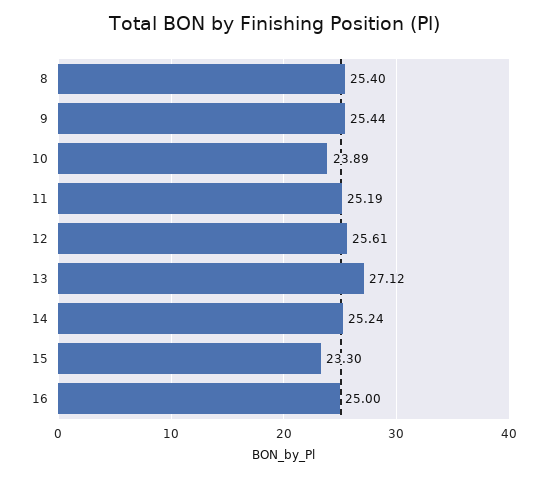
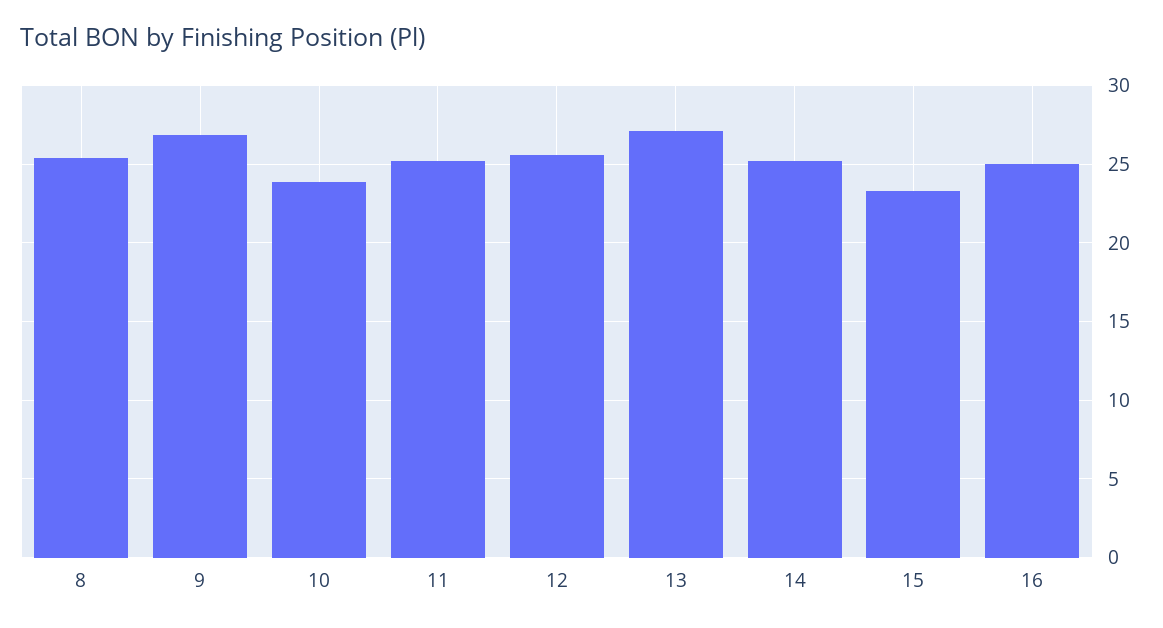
9: 25.44 -> 27

